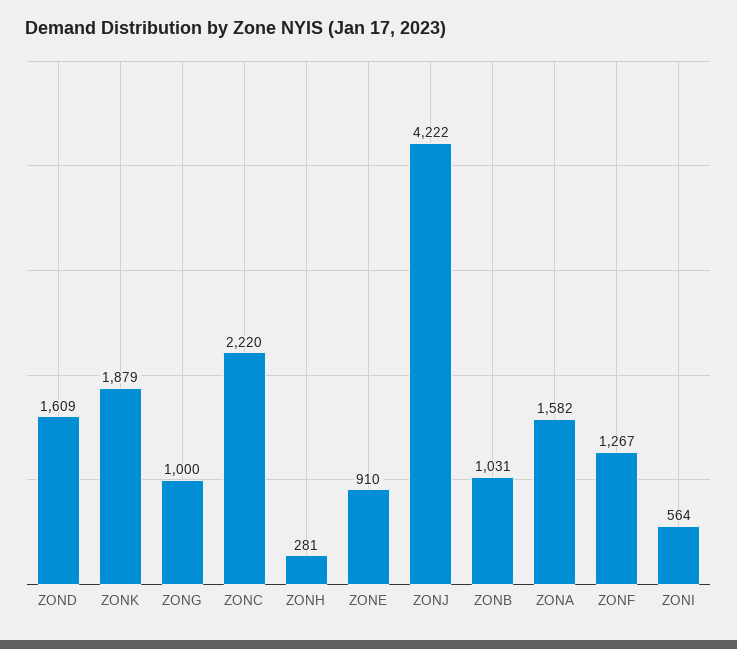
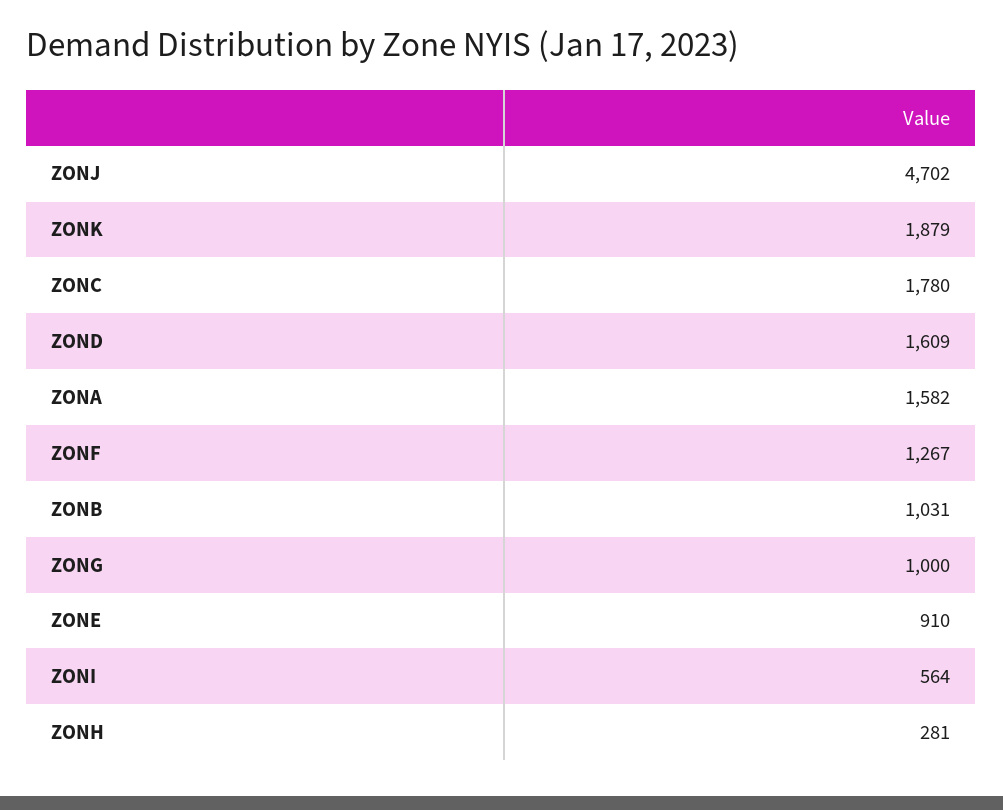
ZONC: 2220 -> 1780
ZONJ: 4222 -> 4702

